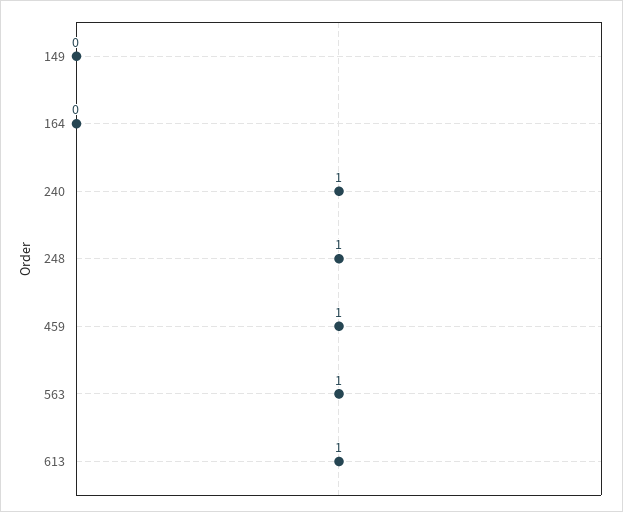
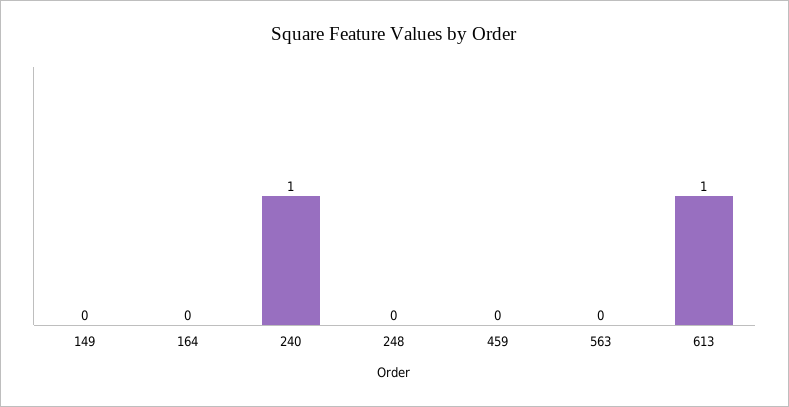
248: 1 -> 0
459: 1 -> 0
563: 1 -> 0

